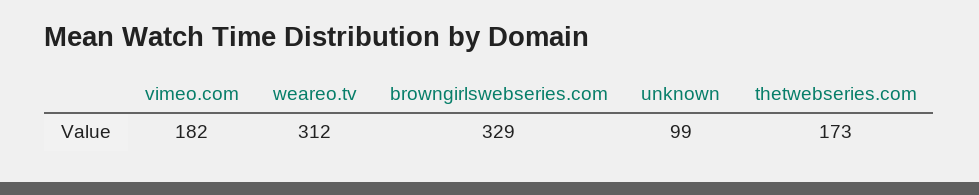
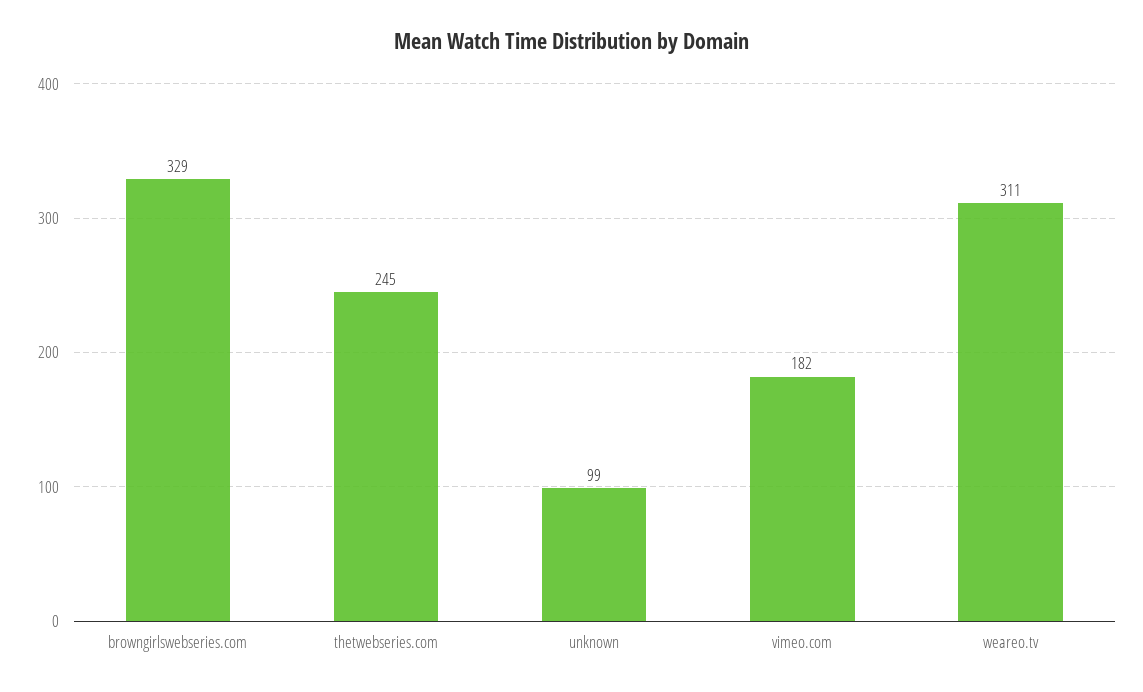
weareo.tv: 312 -> 311
thetwebseries.com: 173 -> 245

